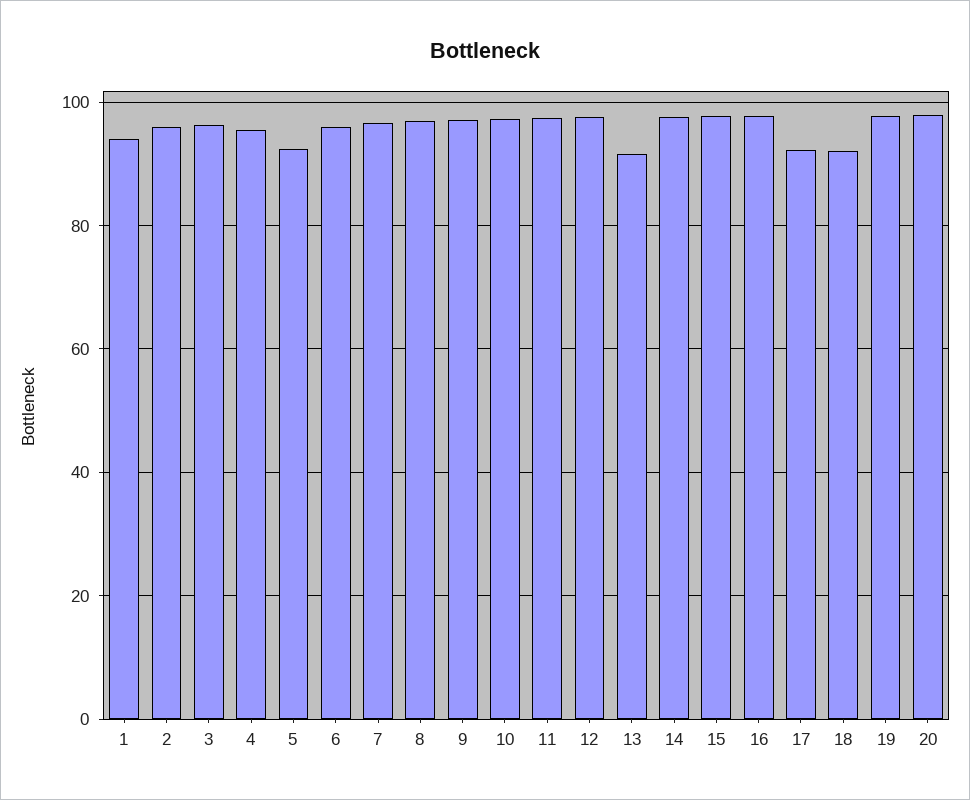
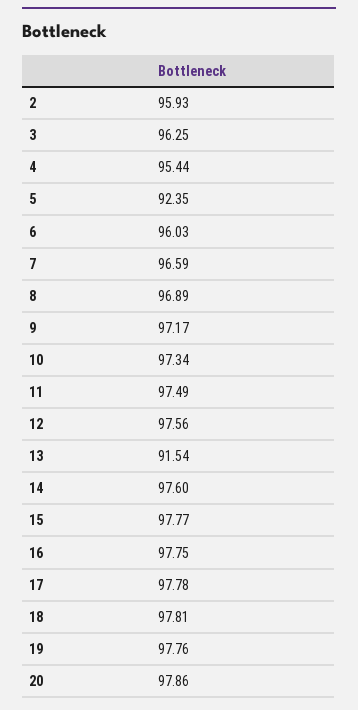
1: 94 -> none
17: 92 -> 97.78
18: 92 -> 97.81

